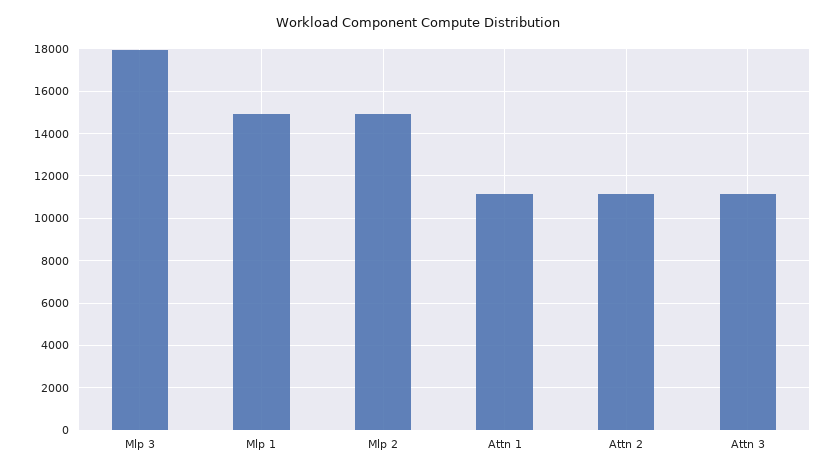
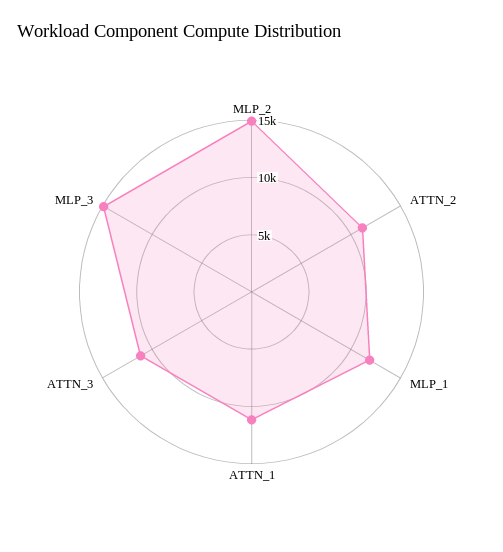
Mlp 3: 18000 -> 15000
Mlp 1: 15000 -> 12000

